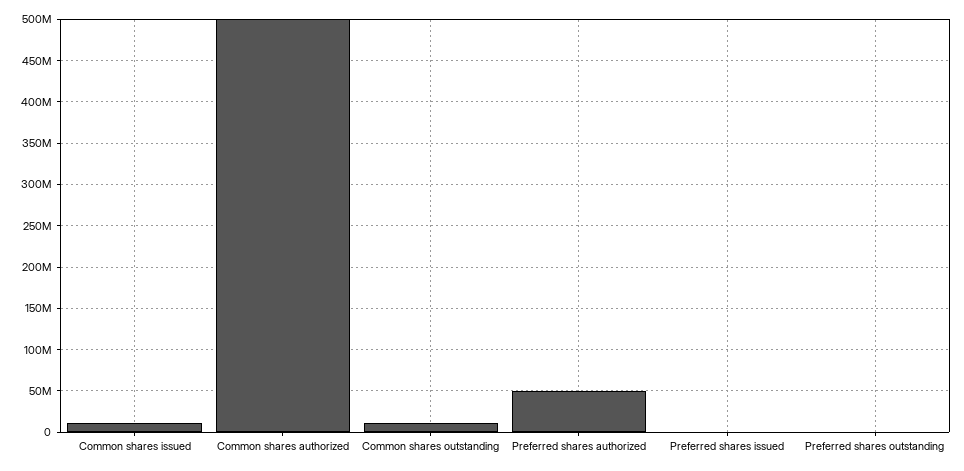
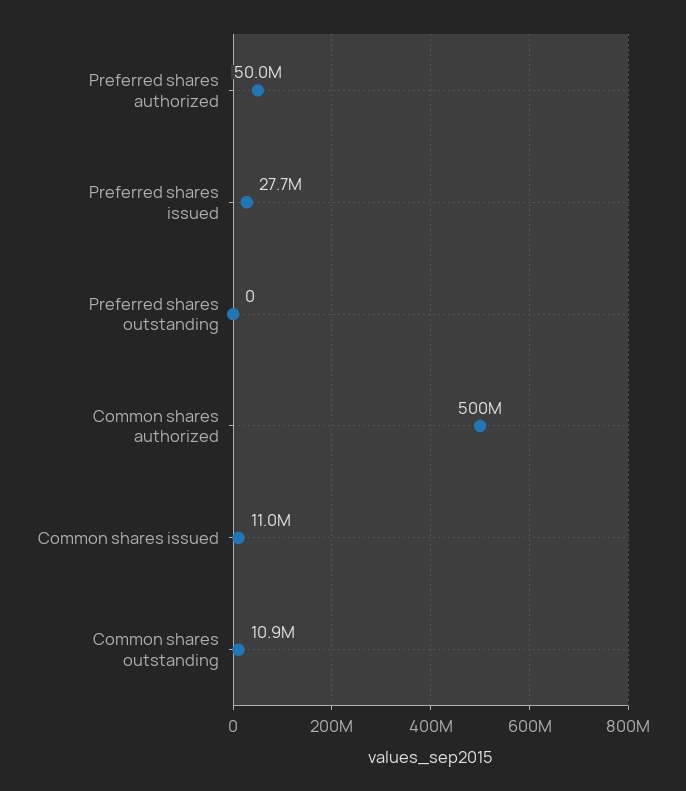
Preferred shares issued: 0 -> 27700000

